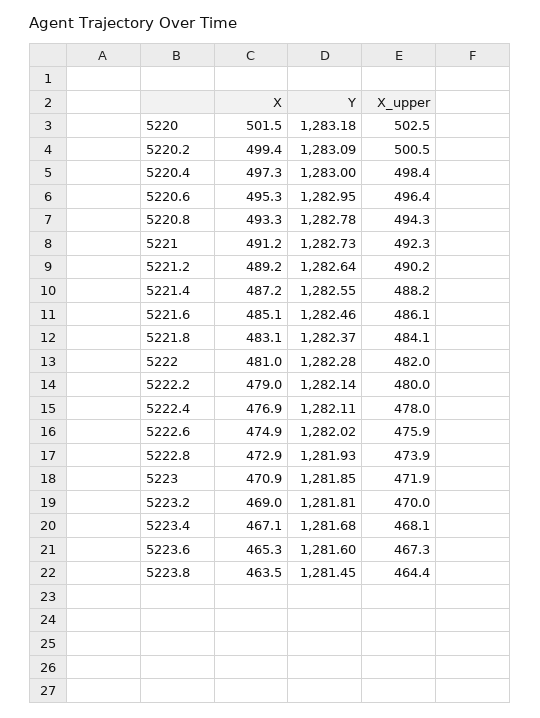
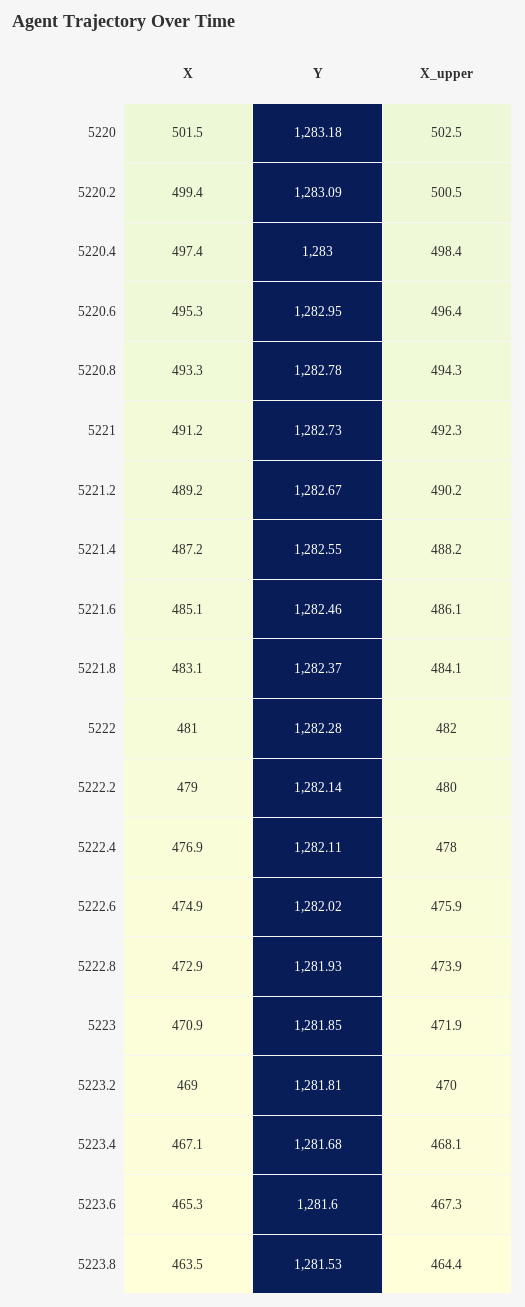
X, 5220.4: 497.3 -> 497.4
Y, 5221.2: 1282.64 -> 1282.67
Y, 5223.8: 1281.45 -> 1281.53

